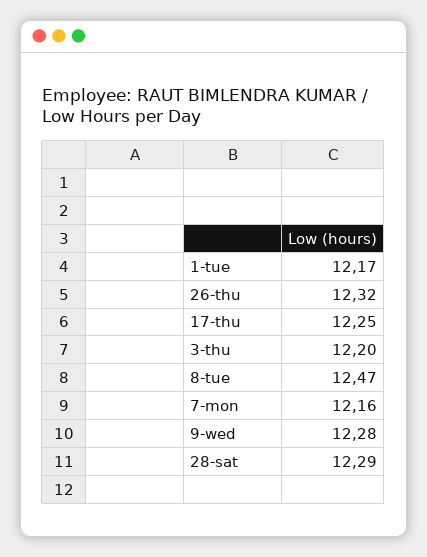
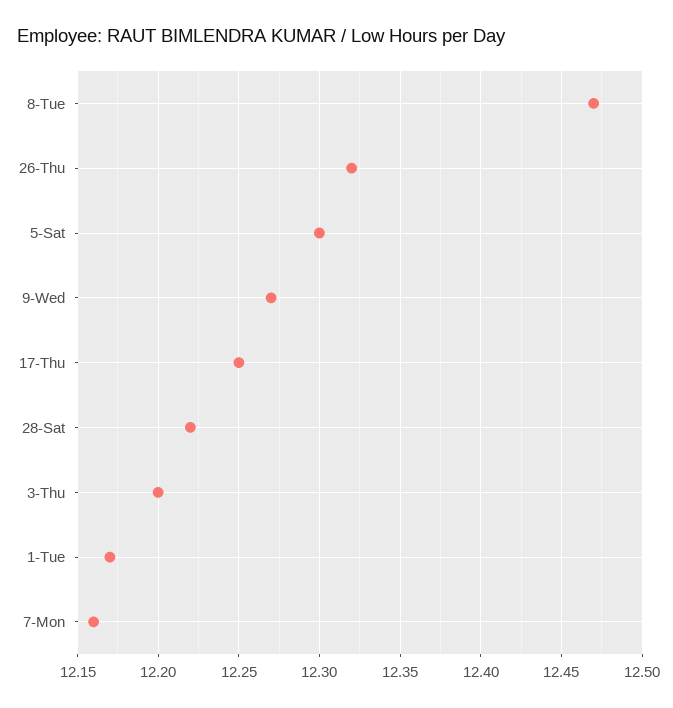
9-wed: 12.28 -> 12.27
28-sat: 12.29 -> 12.22
5-Sat: none -> 12.3

